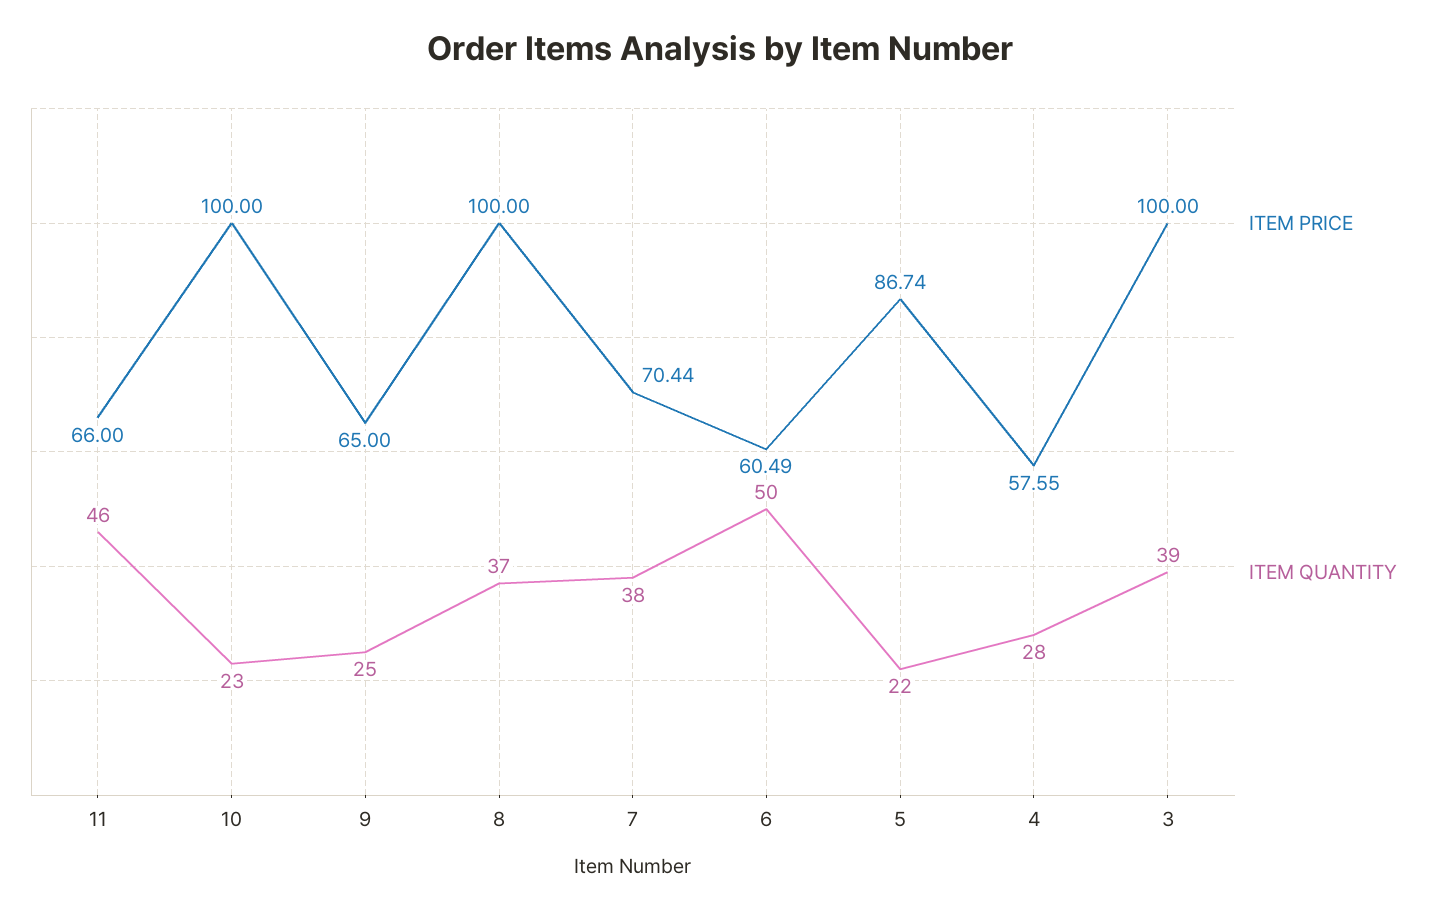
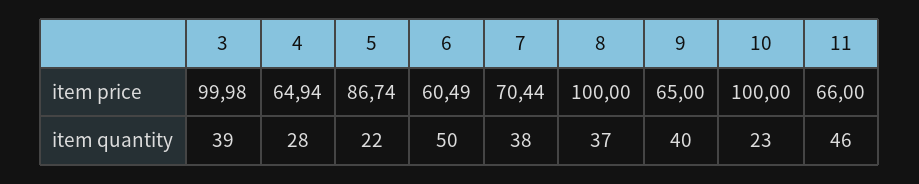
ITEM QUANTITY, 9: 25 -> 40
ITEM PRICE, 4: 57.55 -> 64.94
ITEM PRICE, 3: 100 -> 99.98

